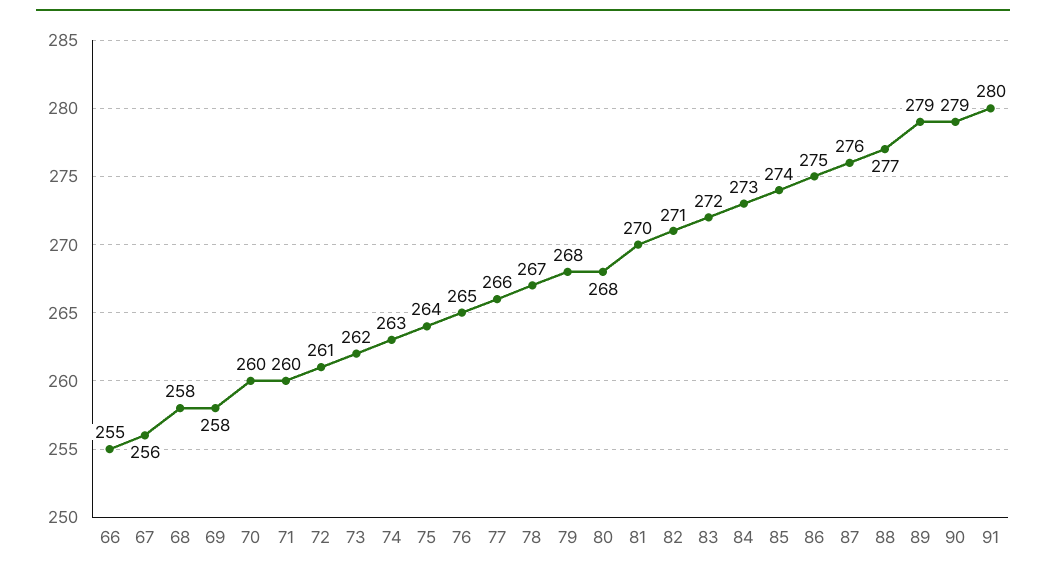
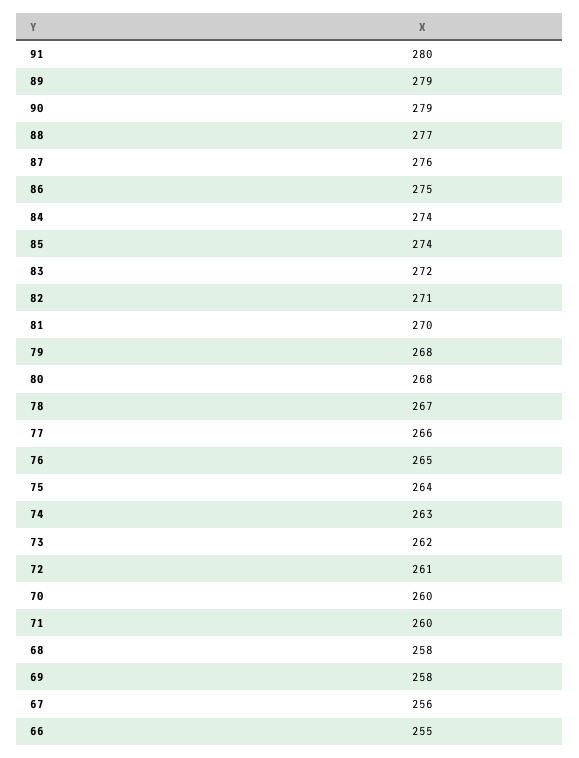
84: 273 -> 274

